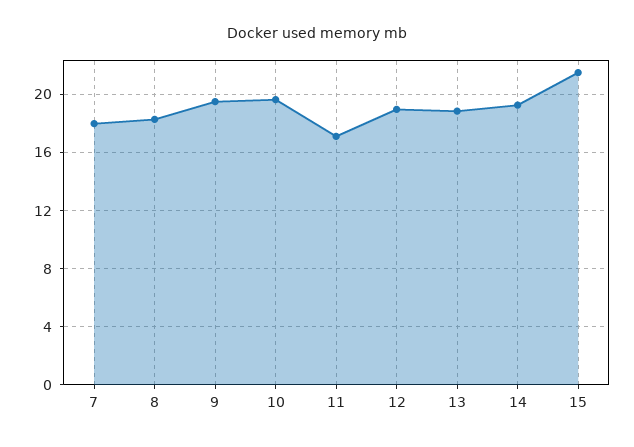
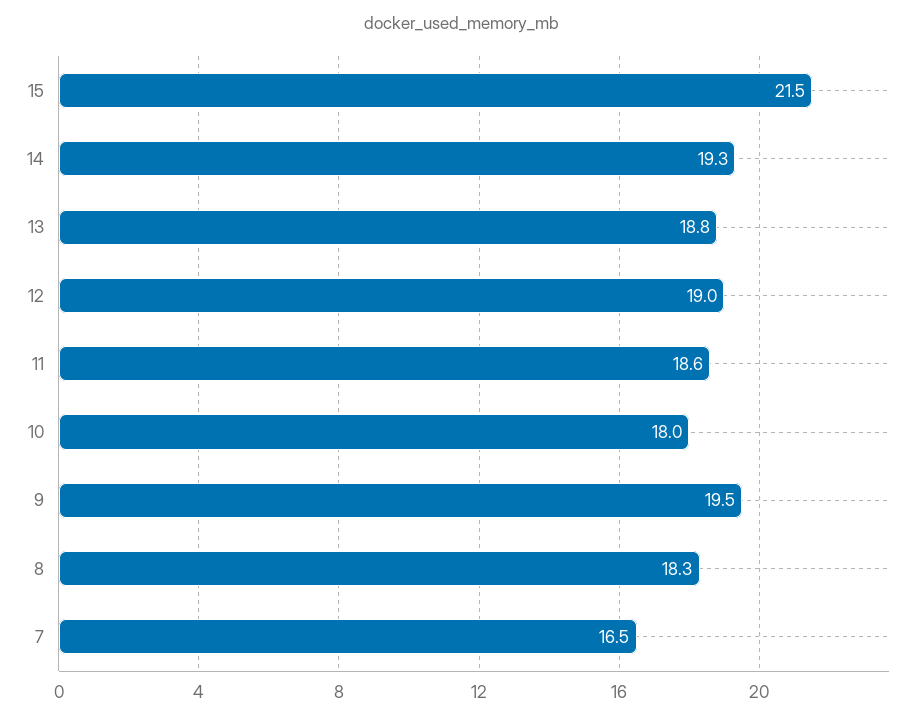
7: 18 -> 16.5
10: 19.5 -> 18
11: 17 -> 18.6

